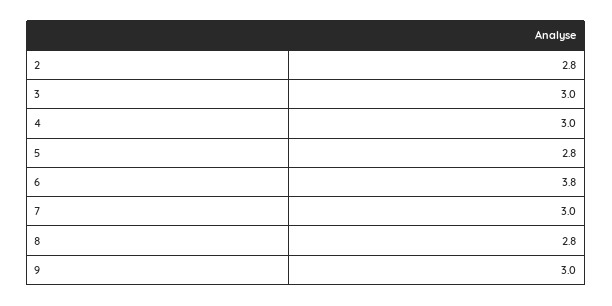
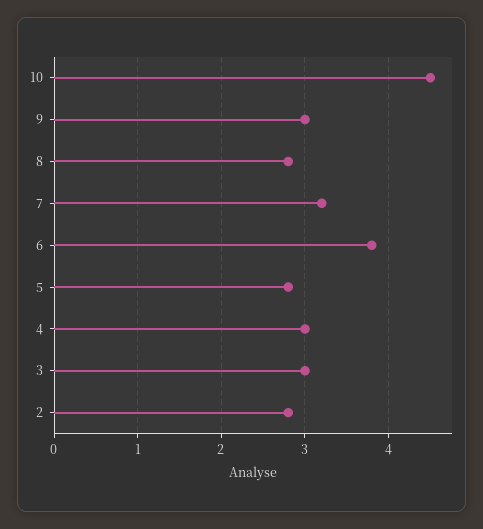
7: 3 -> 3.2
10: none -> 4.5

